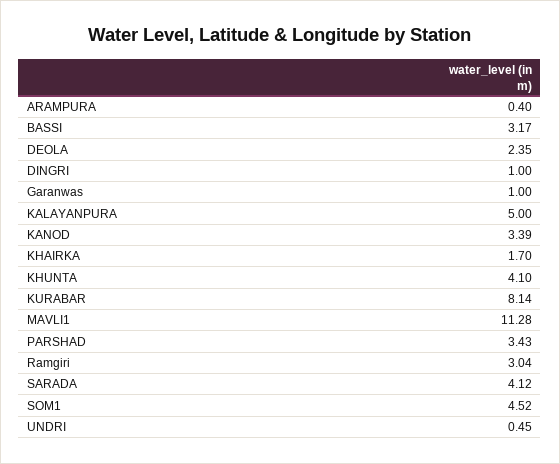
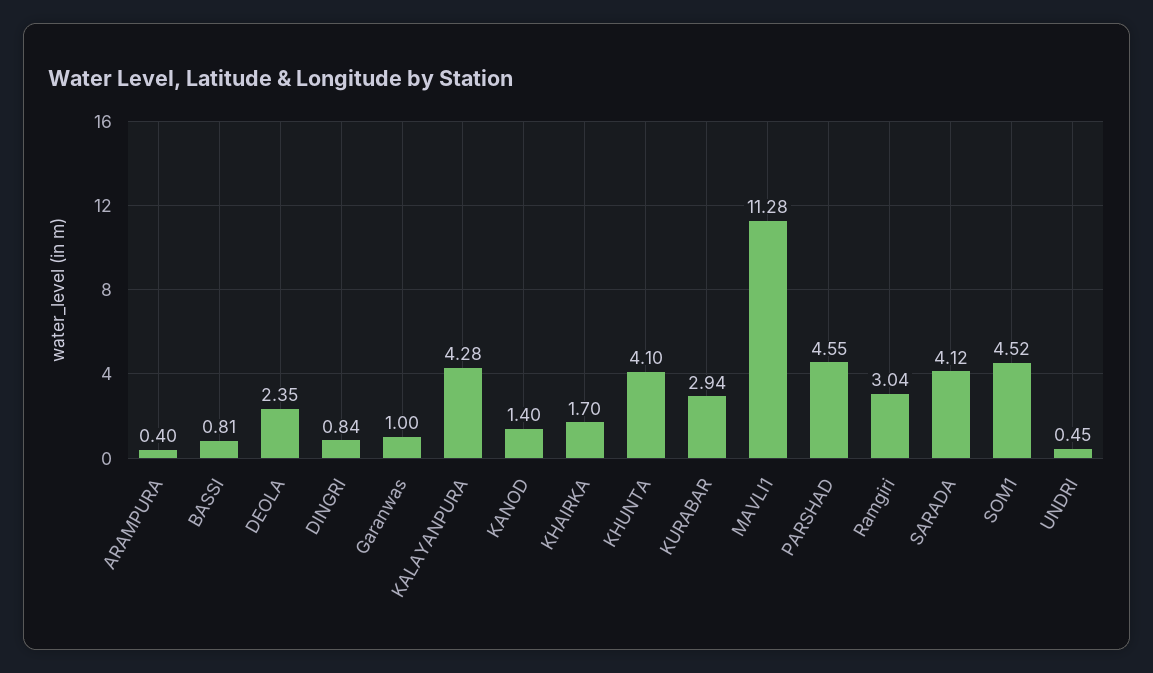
BASSI: 3.17 -> 0.81
DINGRI: 1 -> 0.84
KALAYANPURA: 5 -> 4.28
KANOD: 3.39 -> 1.4
KURABAR: 8.14 -> 2.94
PARSHAD: 3.43 -> 4.55

